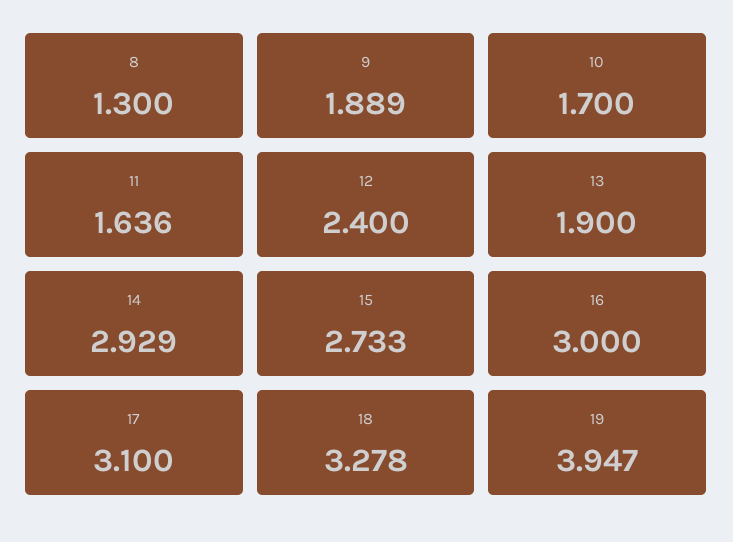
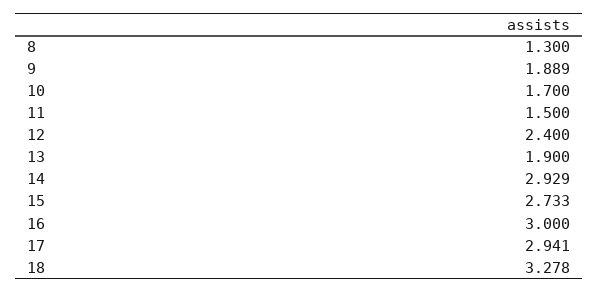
11: 1.636 -> 1.5
17: 3.1 -> 2.941
19: 3.947 -> none

